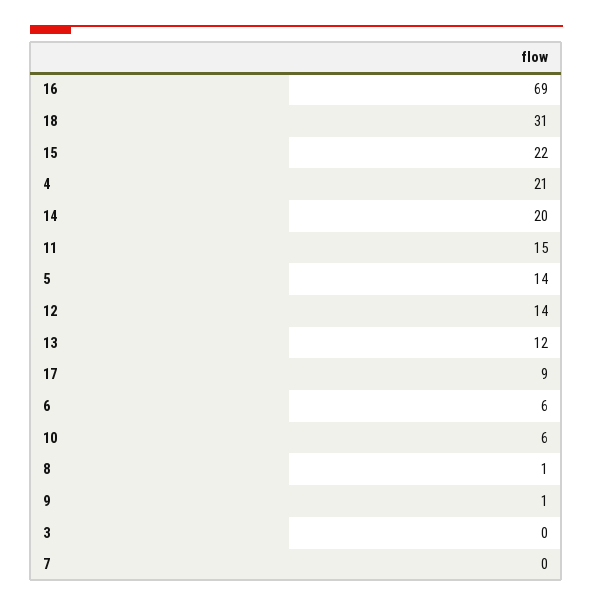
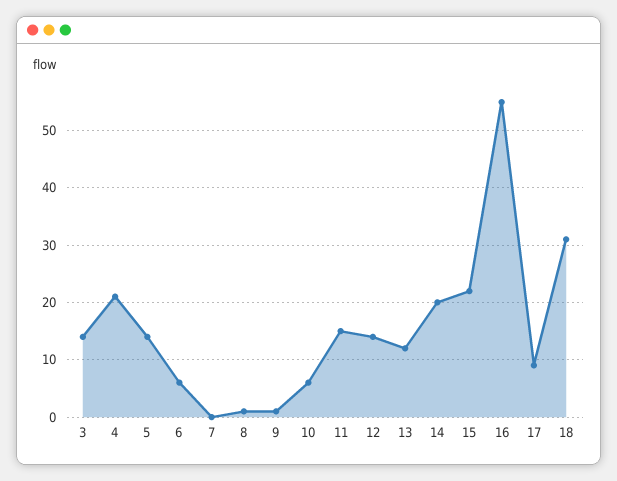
16: 69 -> 55
3: 0 -> 15

